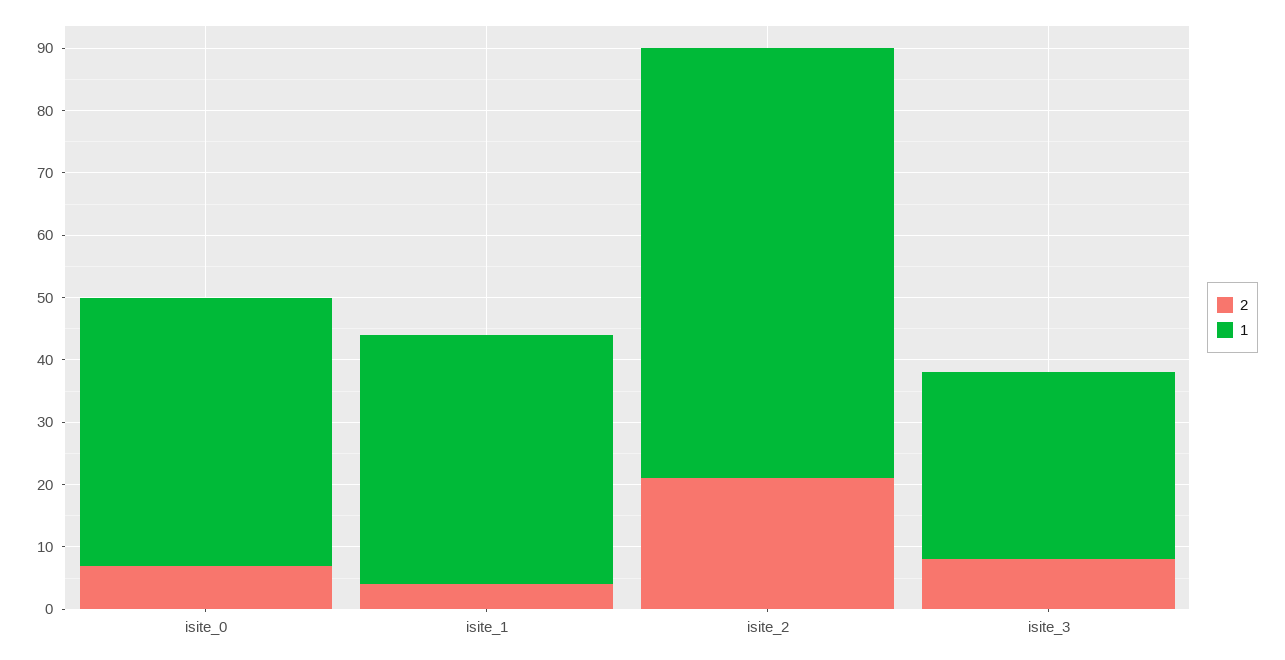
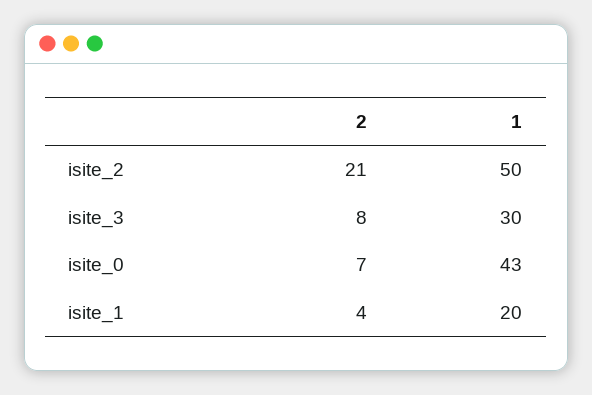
1, isite_1: 40 -> 20
1, isite_2: 70 -> 50

